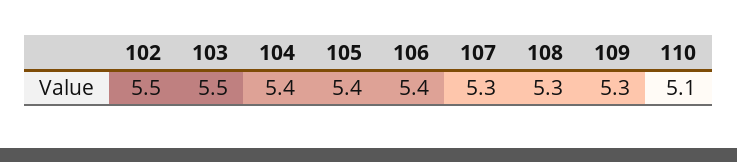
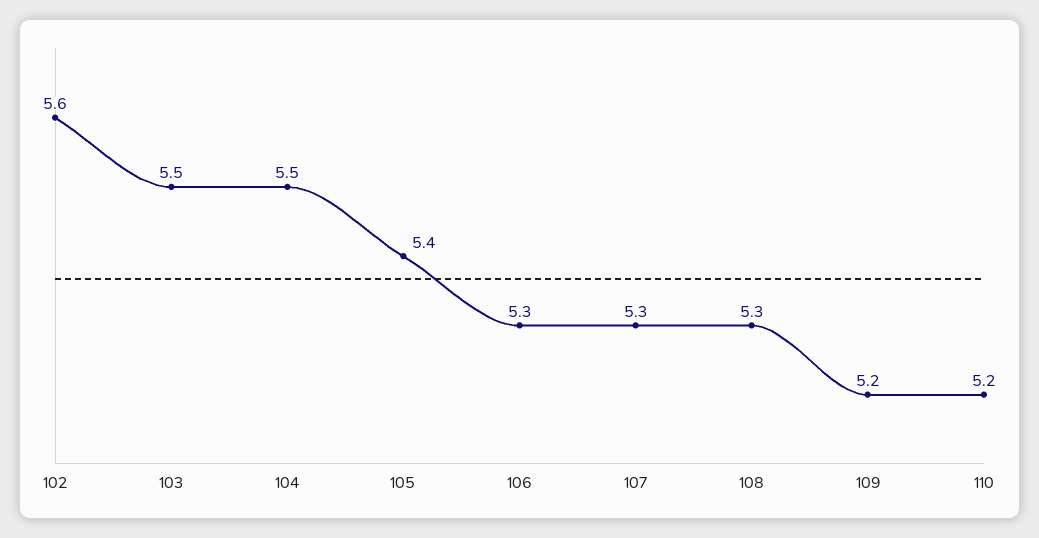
102: 5.5 -> 5.6
104: 5.4 -> 5.5
106: 5.4 -> 5.3
109: 5.3 -> 5.2
110: 5.1 -> 5.2

